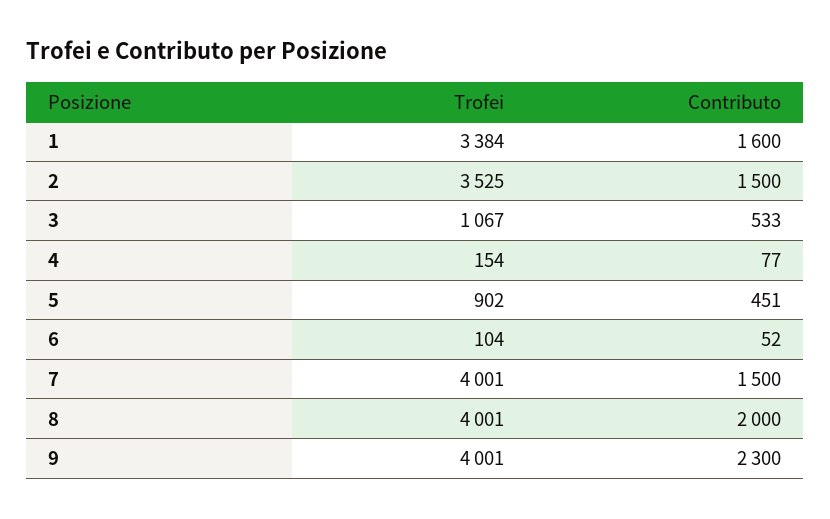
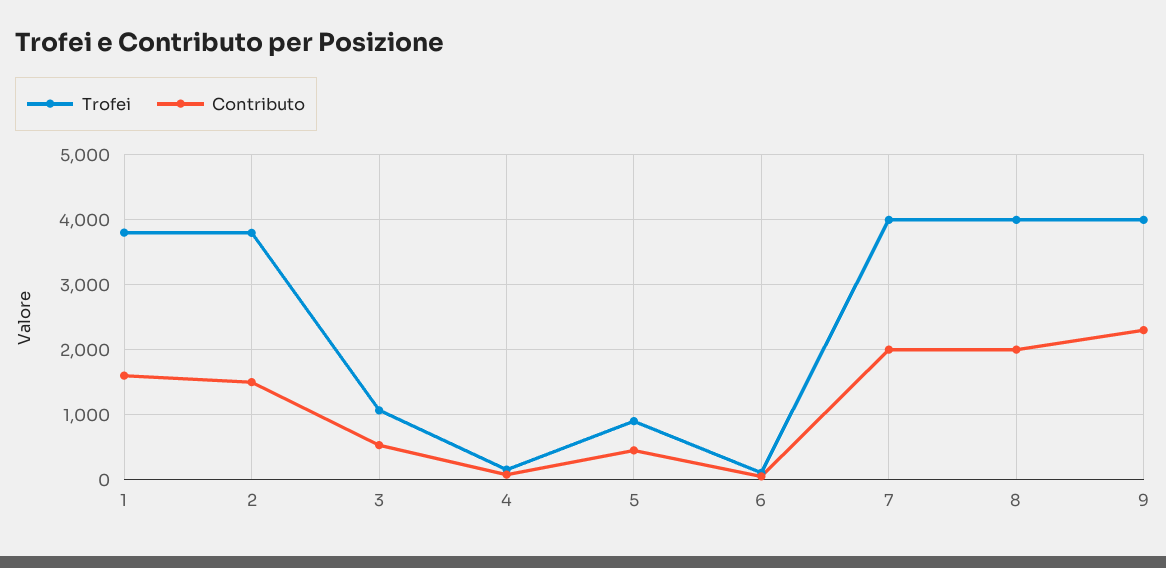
Trofei, 1: 3384 -> 3800
Trofei, 2: 3525 -> 3800
Contributo, 7: 1500 -> 2000

